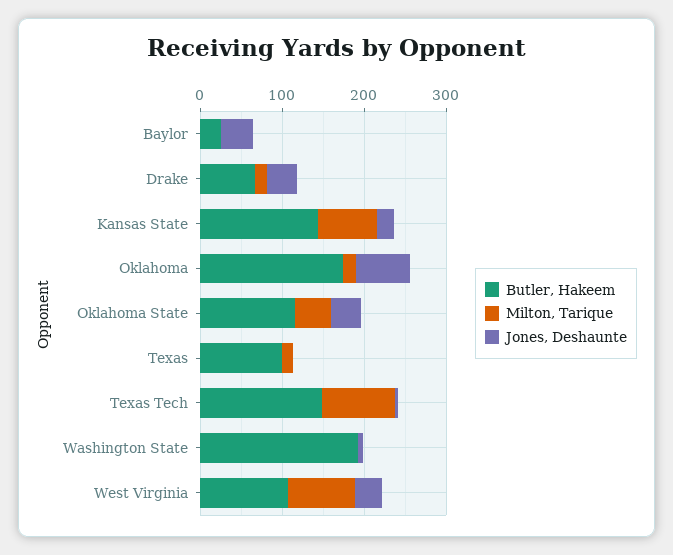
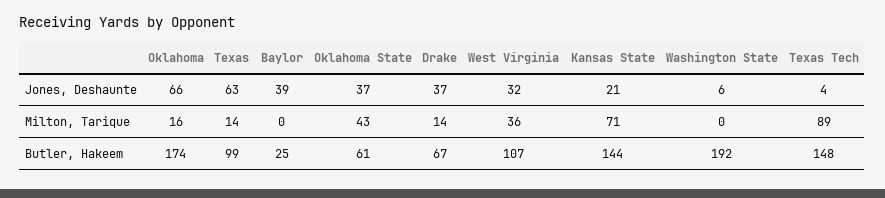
Butler, Hakeem, Oklahoma State: 120 -> 61
Jones, Deshaunte, Texas: 0 -> 63
Milton, Tarique, West Virginia: 80 -> 36

